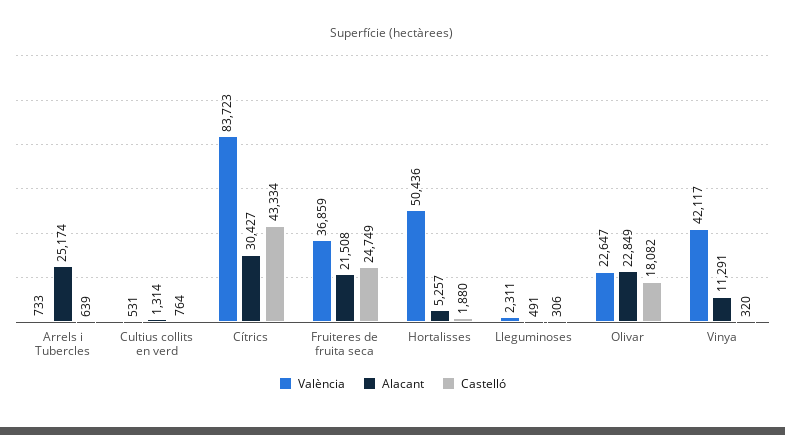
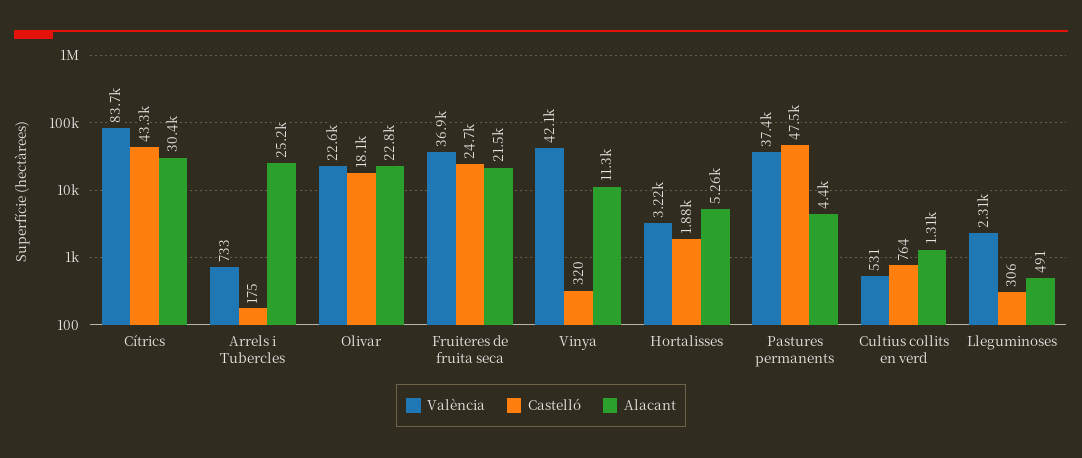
Castelló, Arrels i Tubercles: 639 -> 175
València, Hortalisses: 50436 -> 3220
València, Pastures permanents: none -> 37400
Castelló, Pastures permanents: none -> 47500
Alacant, Pastures permanents: none -> 4400

